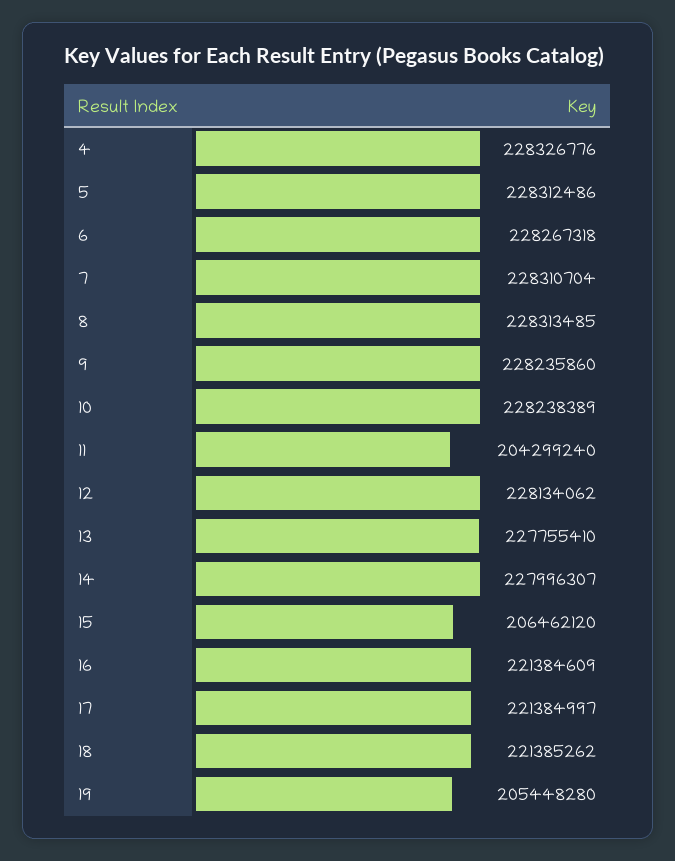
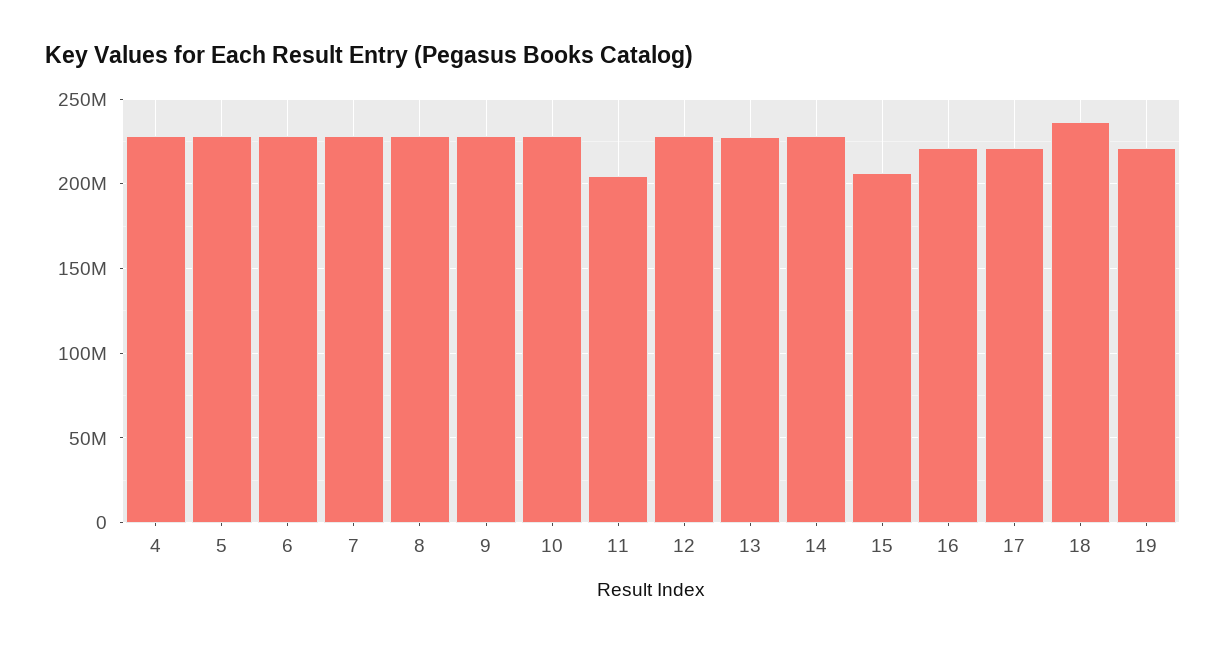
18: 221385262 -> 235000000
19: 205448280 -> 220000000

